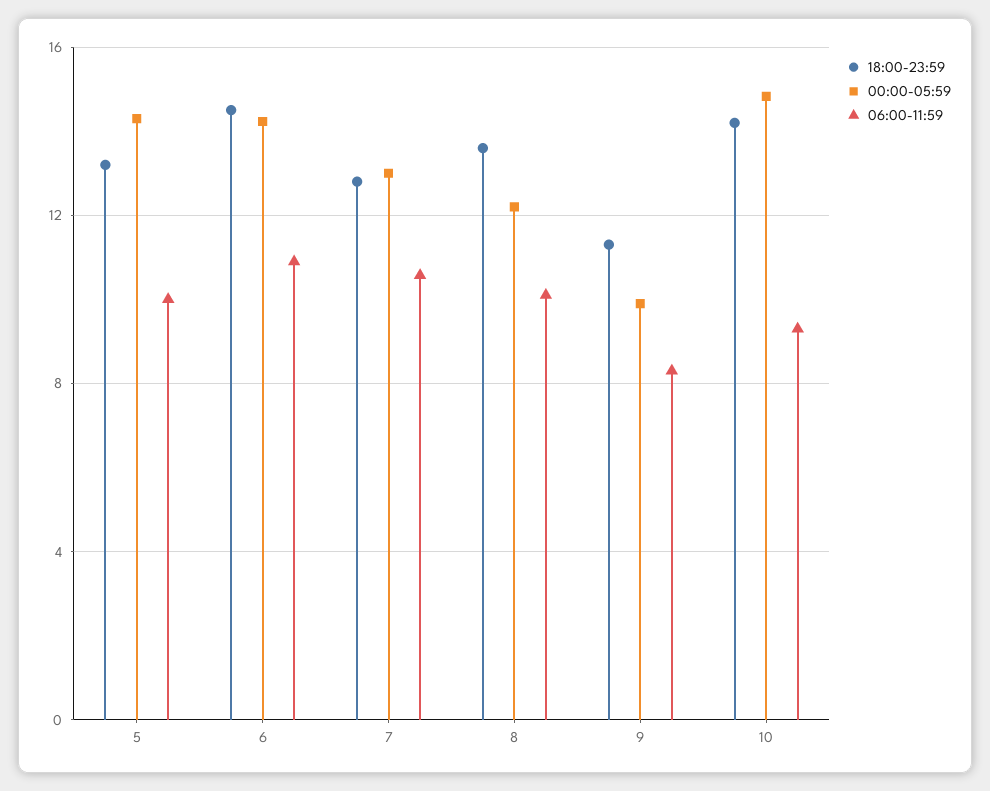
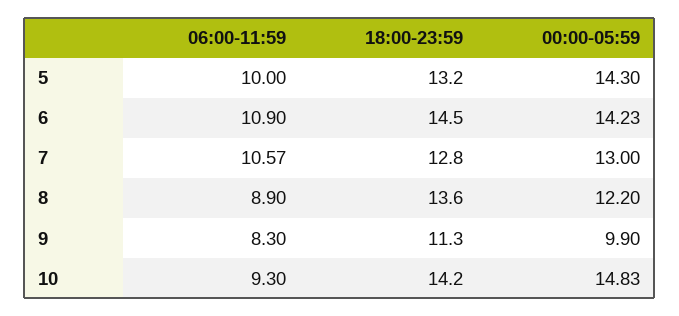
06:00-11:59, 8: 10 -> 8.9

